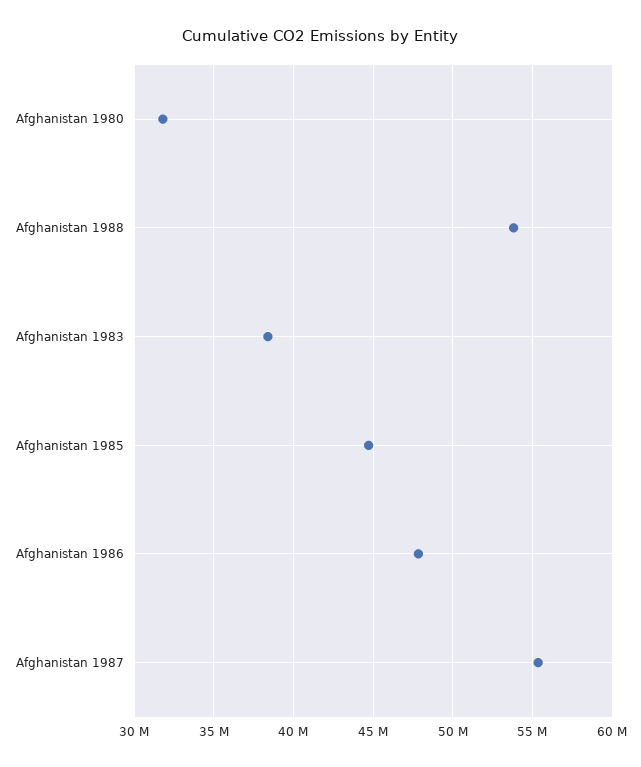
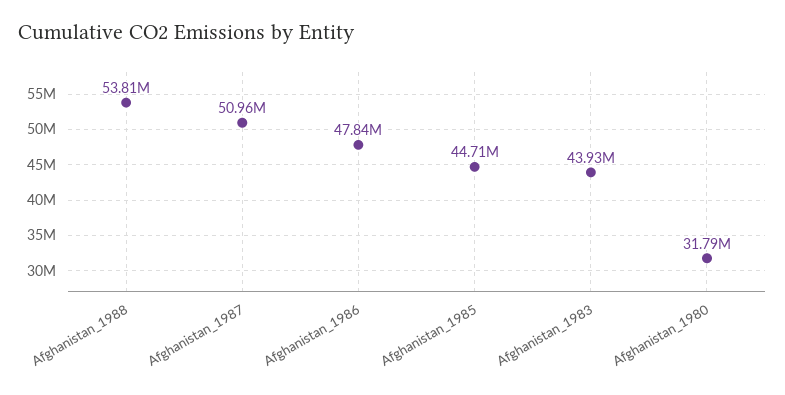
Afghanistan 1983: 38500000 -> 43930000
Afghanistan 1987: 55500000 -> 50960000

